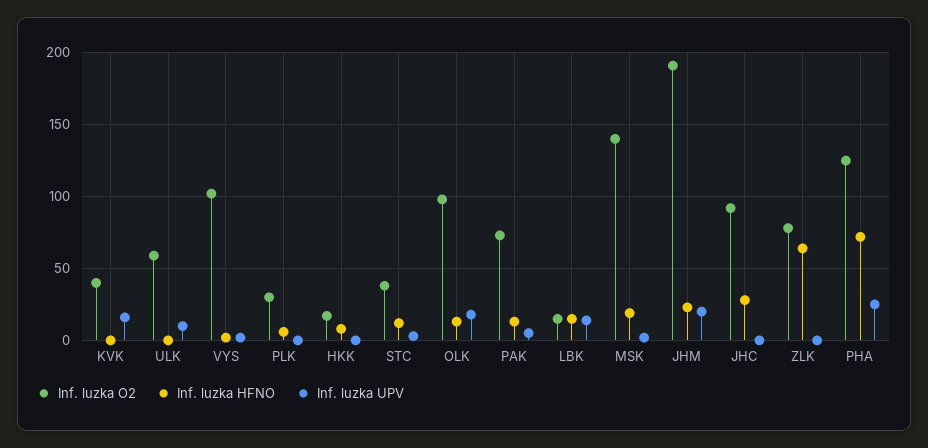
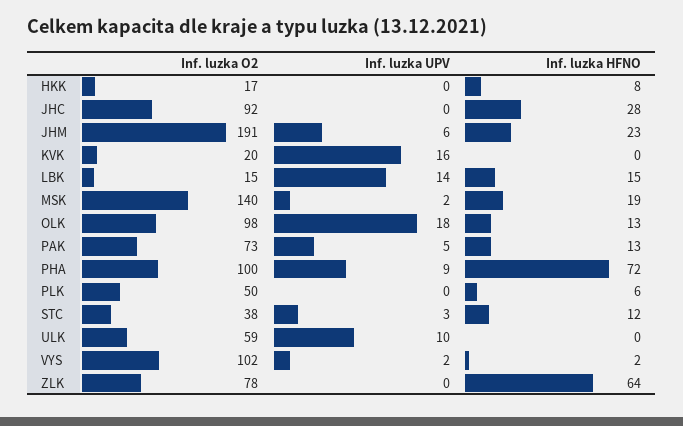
Inf. luzka O2, KVK: 40 -> 20
Inf. luzka O2, PLK: 30 -> 50
Inf. luzka UPV, JHM: 20 -> 6
Inf. luzka O2, PHA: 125 -> 100
Inf. luzka UPV, PHA: 25 -> 9

